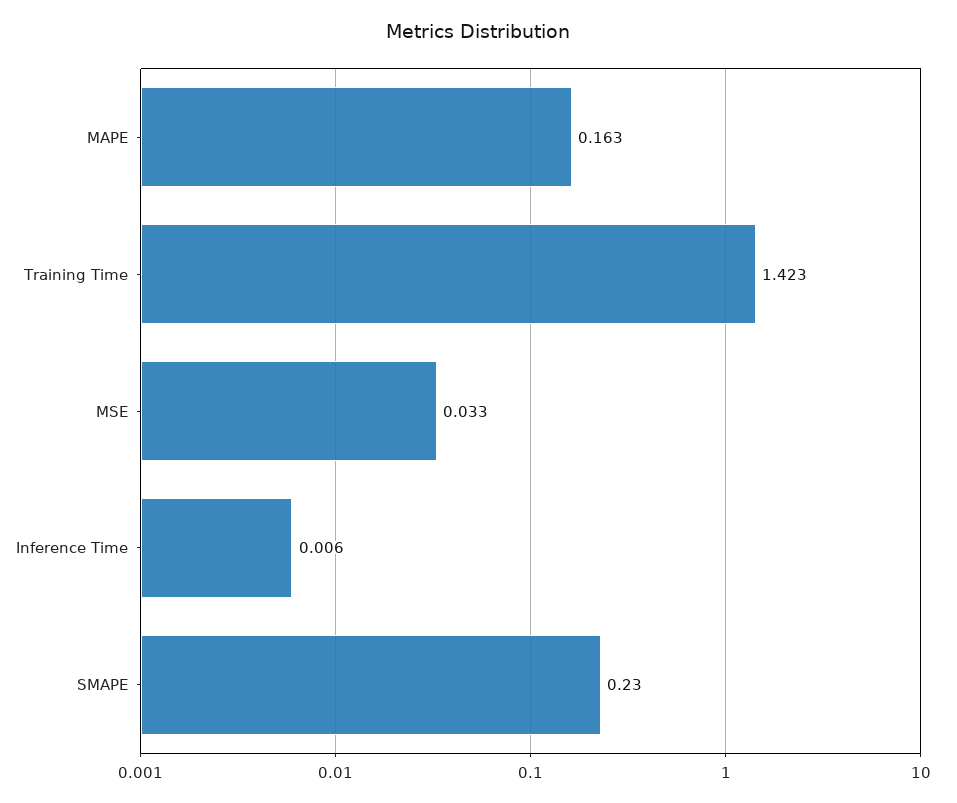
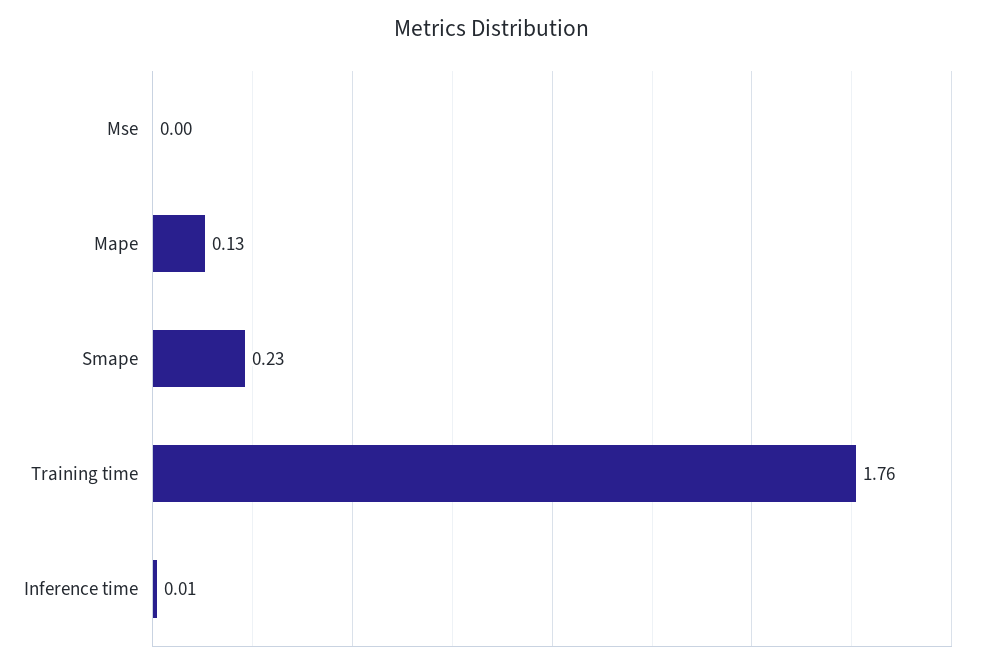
MAPE: 0.163 -> 0.13
Training Time: 1.423 -> 1.76
MSE: 0.033 -> 0

